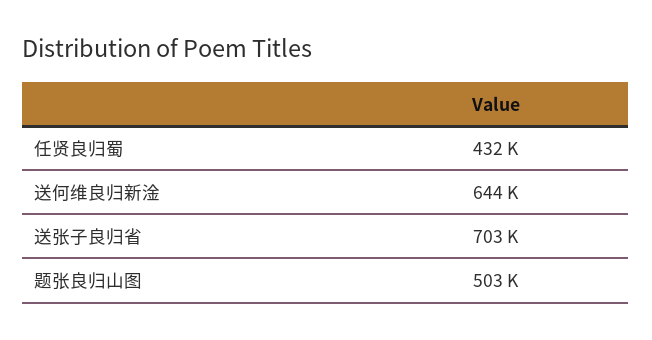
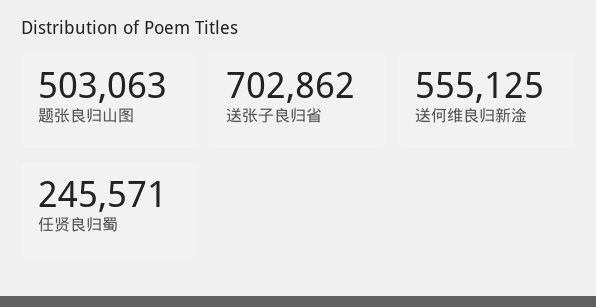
任贤良归蜀: 432000 -> 245571
送何维良归新淦: 644000 -> 555125

